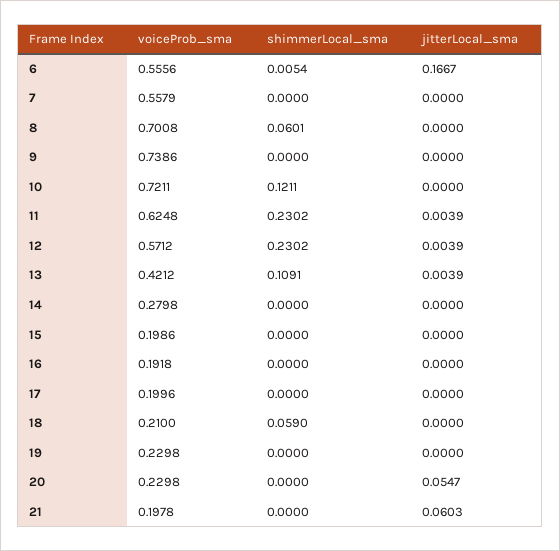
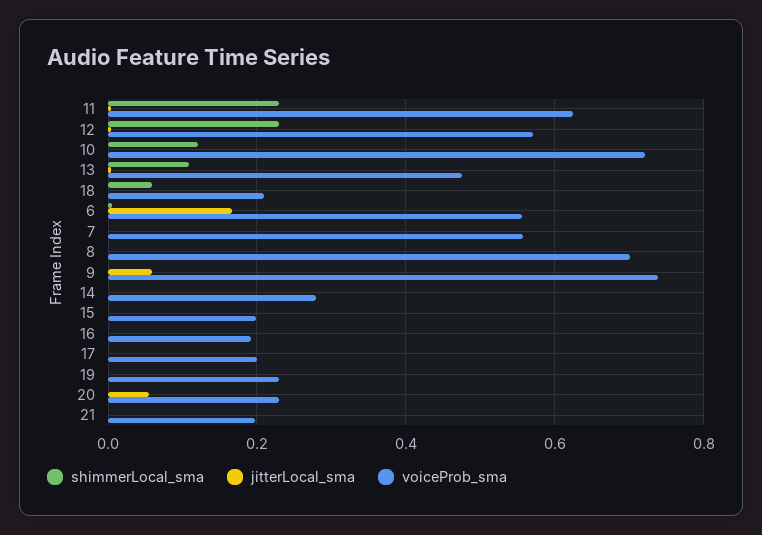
shimmerLocal_sma, 8: 0.0601 -> 0
jitterLocal_sma, 9: 0 -> 0.06
voiceProb_sma, 13: 0.4212 -> 0.48
jitterLocal_sma, 21: 0.0603 -> 0

